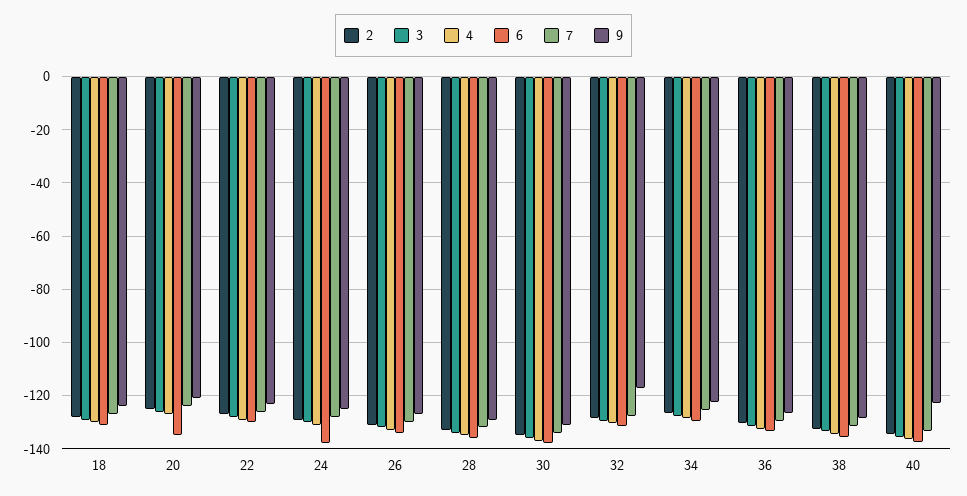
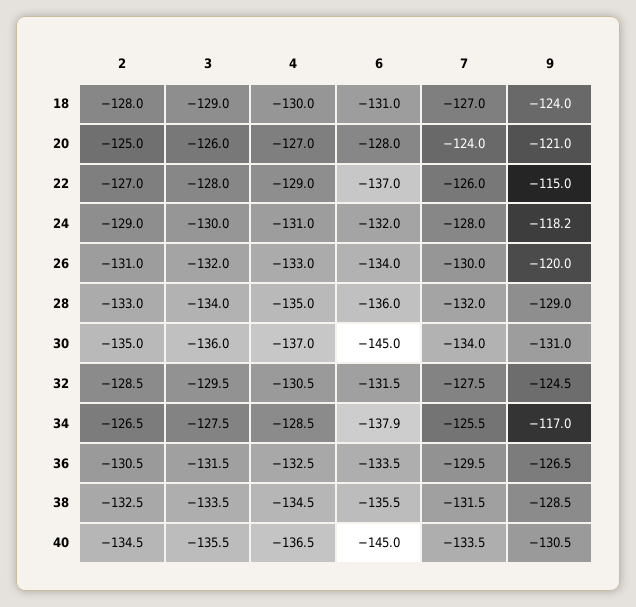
6, 20: -135 -> -128
6, 22: -130 -> -137
9, 22: -122.5 -> -115
6, 24: -137.5 -> -132
9, 24: -125 -> -118.2
9, 26: -127.5 -> -120
6, 30: -137.5 -> -145
9, 32: -117.5 -> -124.5
6, 34: -130 -> -137.9
9, 34: -122.5 -> -117
6, 40: -137.5 -> -145
9, 40: -122.5 -> -130.5

